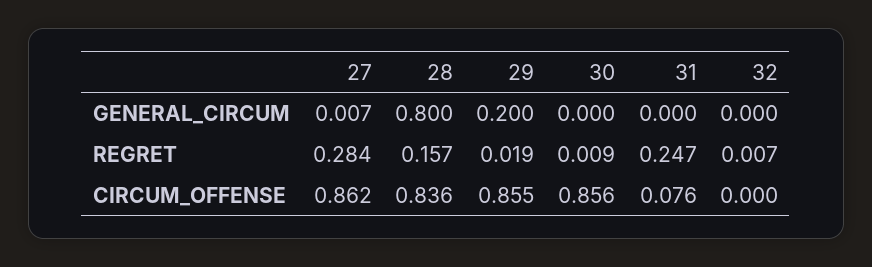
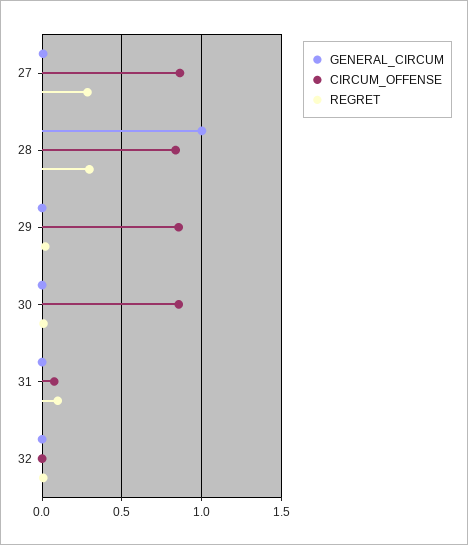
GENERAL_CIRCUM, 28: 0.8 -> 1
GENERAL_CIRCUM, 29: 0.2 -> 0
REGRET, 28: 0.157 -> 0.3
REGRET, 31: 0.247 -> 0.1

